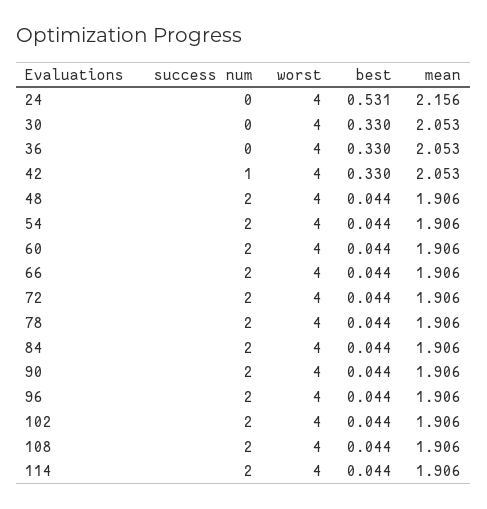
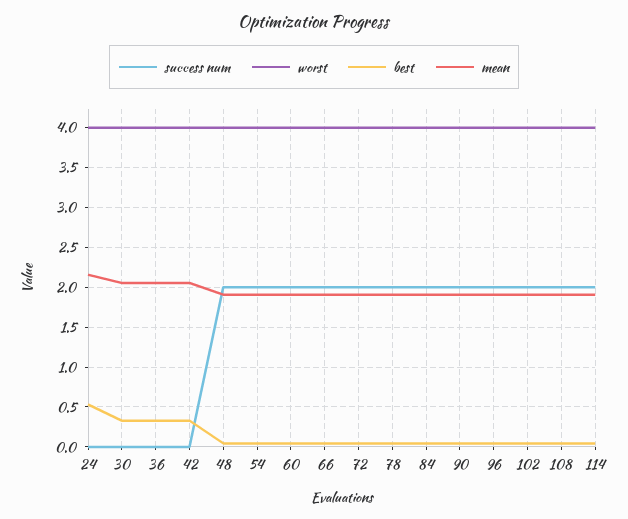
success num, 42: 1 -> 0

